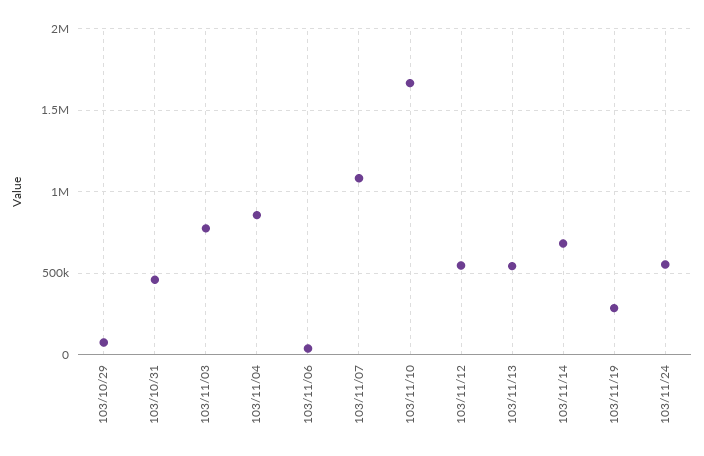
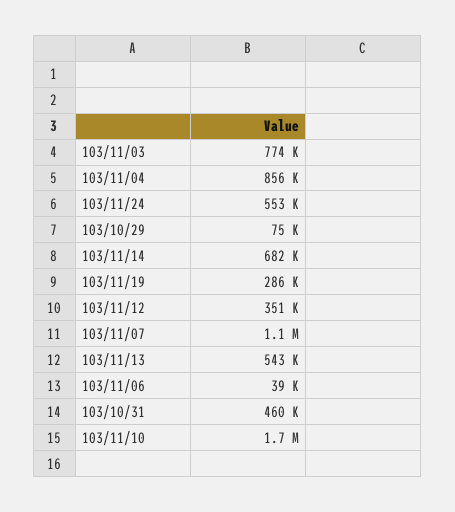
103/11/12: 550000 -> 351000

